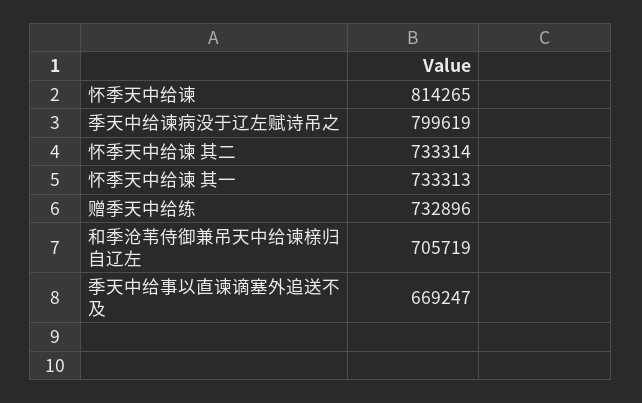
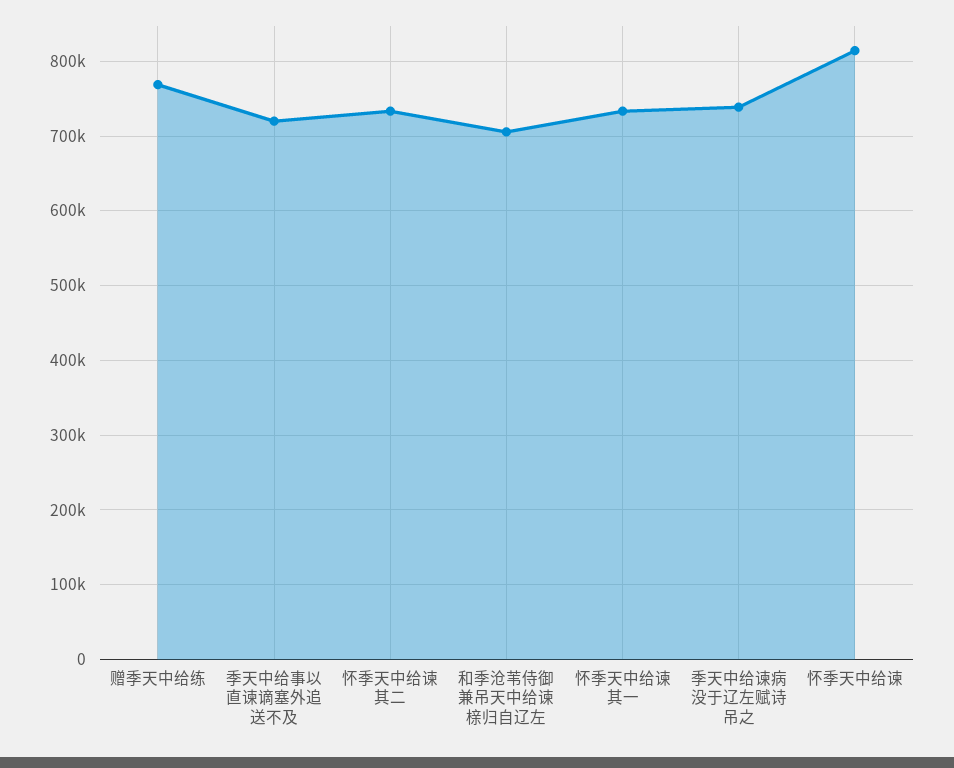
季天中给谏病没于辽左赋诗吊之: 799619 -> 740000
赠季天中给练: 732896 -> 770000
季天中给事以直谏谪塞外追送不及: 669247 -> 720000

